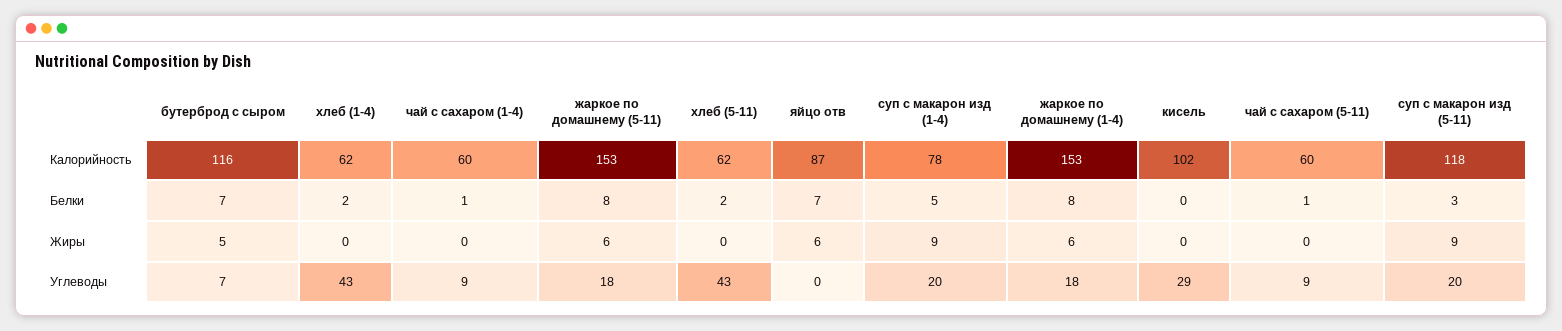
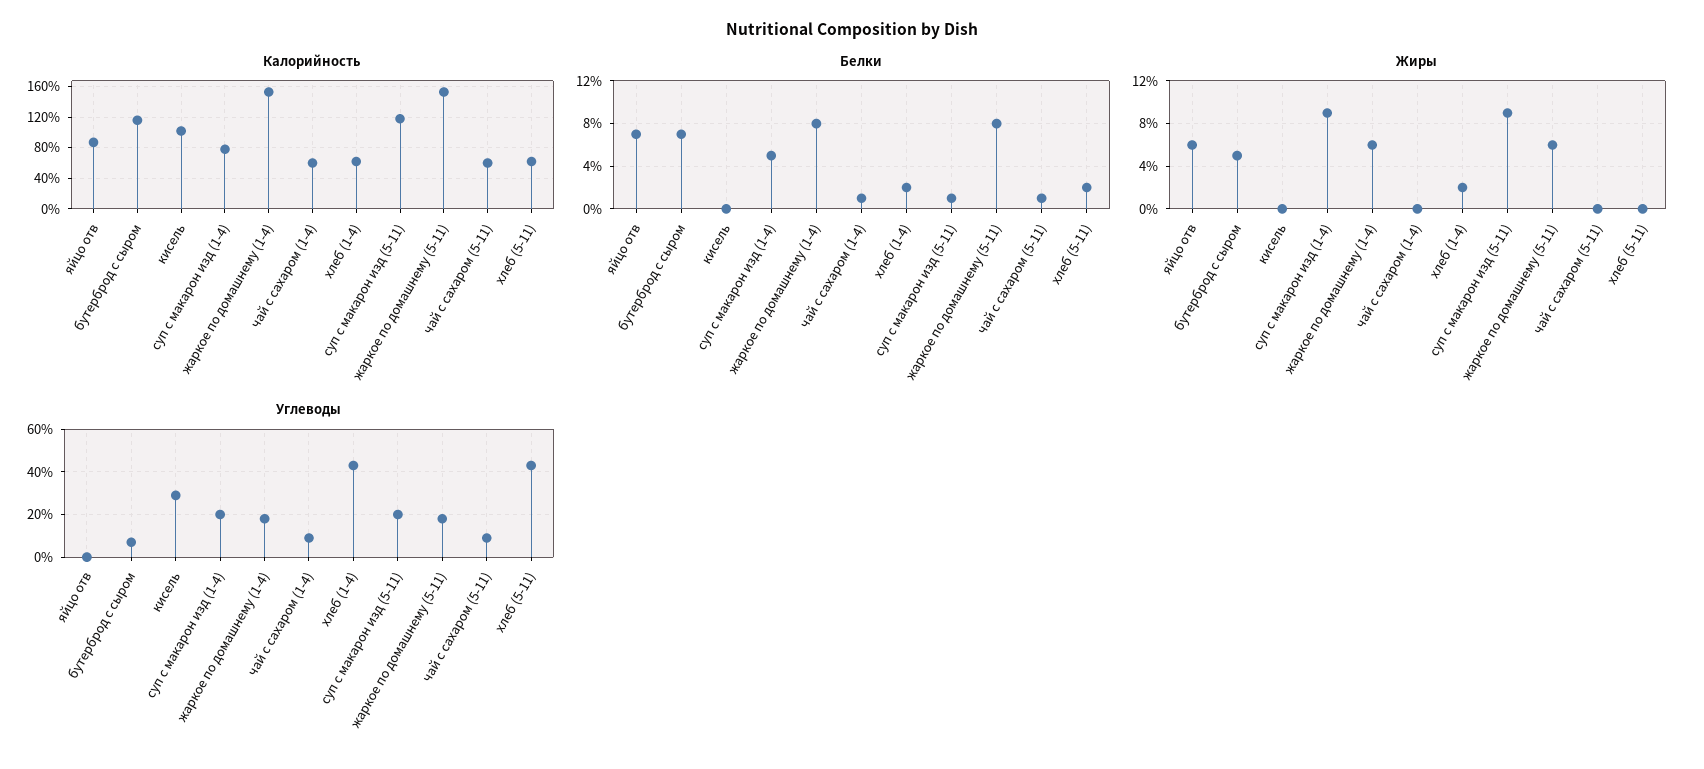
Белки, суп с макарон изд (5-11): 3 -> 1
Жиры, хлеб (1-4): 0 -> 2

